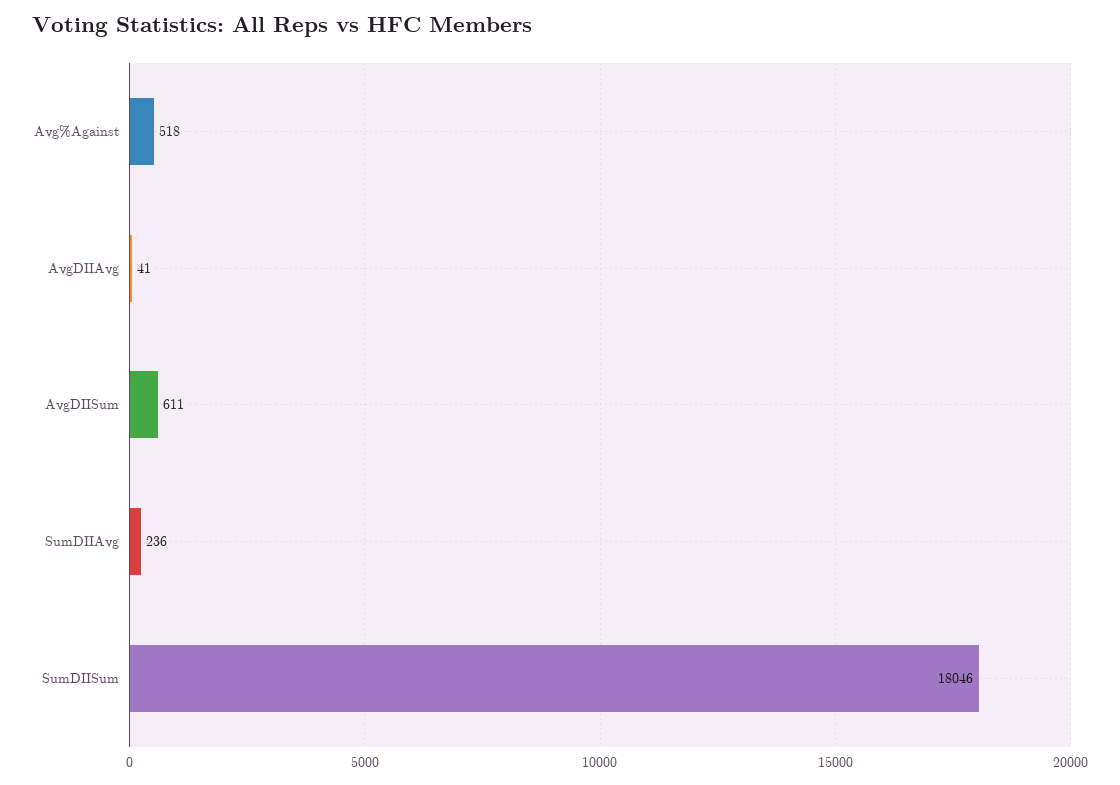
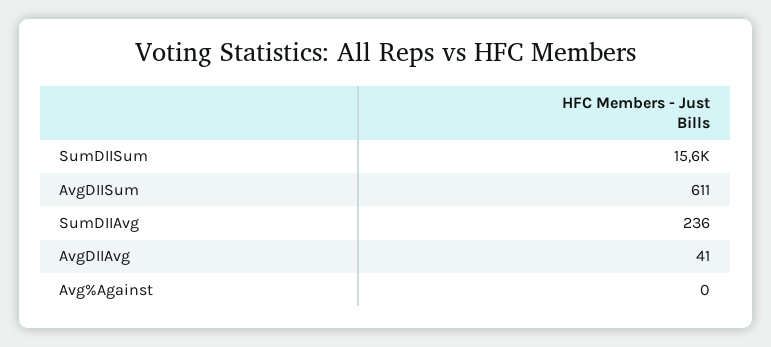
Avg%Against: 518 -> 0
SumDIISum: 18046 -> 15600

